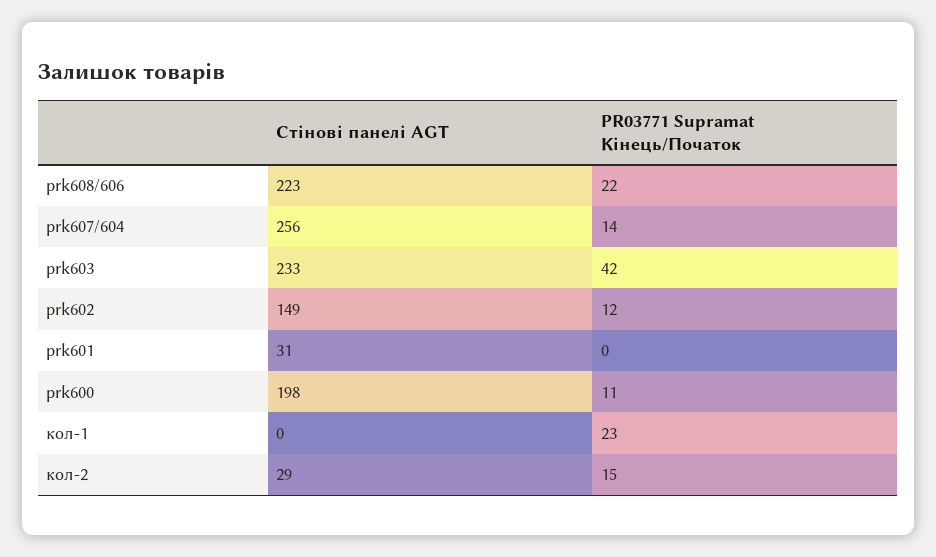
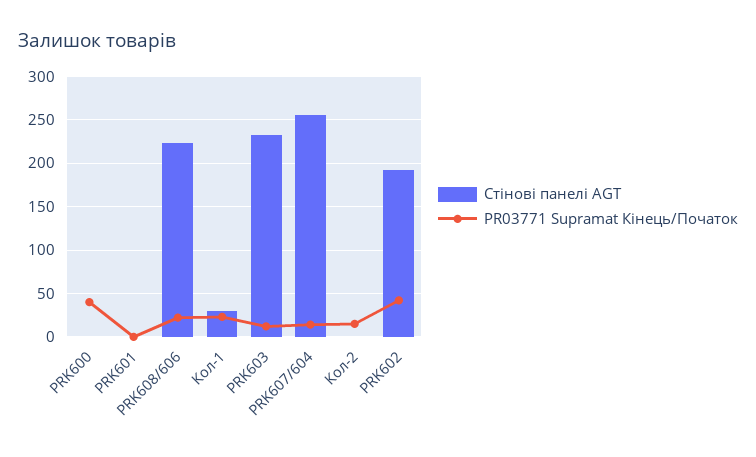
PR03771 Supramat Кінець/Початок, prk603: 42 -> 10
Стінові панелі AGT, prk602: 149 -> 190
PR03771 Supramat Кінець/Початок, prk602: 12 -> 40
Стінові панелі AGT, prk601: 31 -> 0
Стінові панелі AGT, prk600: 198 -> 0
PR03771 Supramat Кінець/Початок, prk600: 11 -> 40
Стінові панелі AGT, кол-1: 0 -> 30
Стінові панелі AGT, кол-2: 29 -> 0

